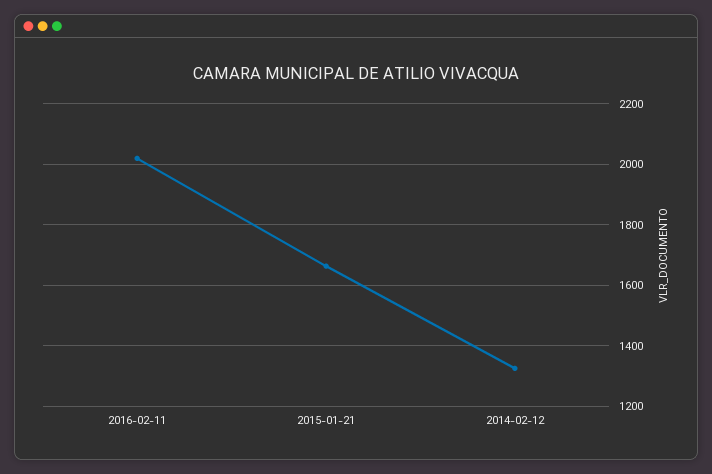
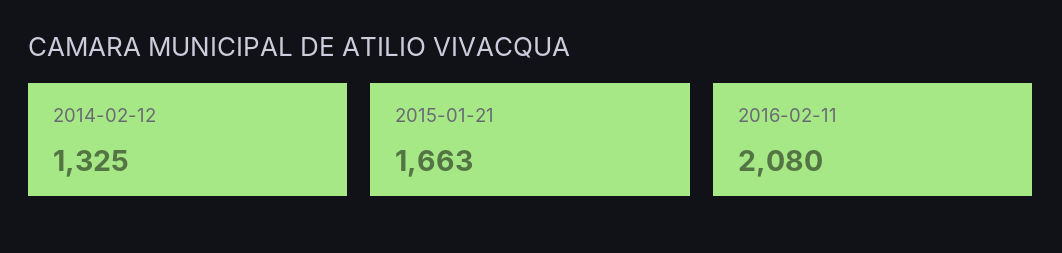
2016-02-11: 2020 -> 2080

